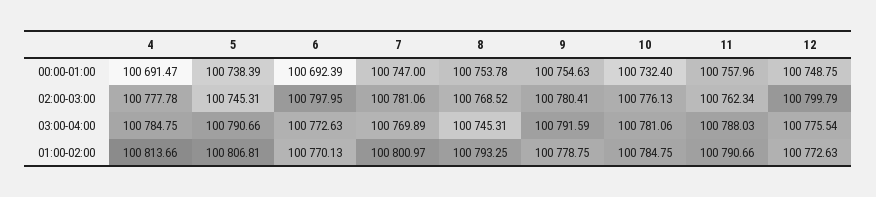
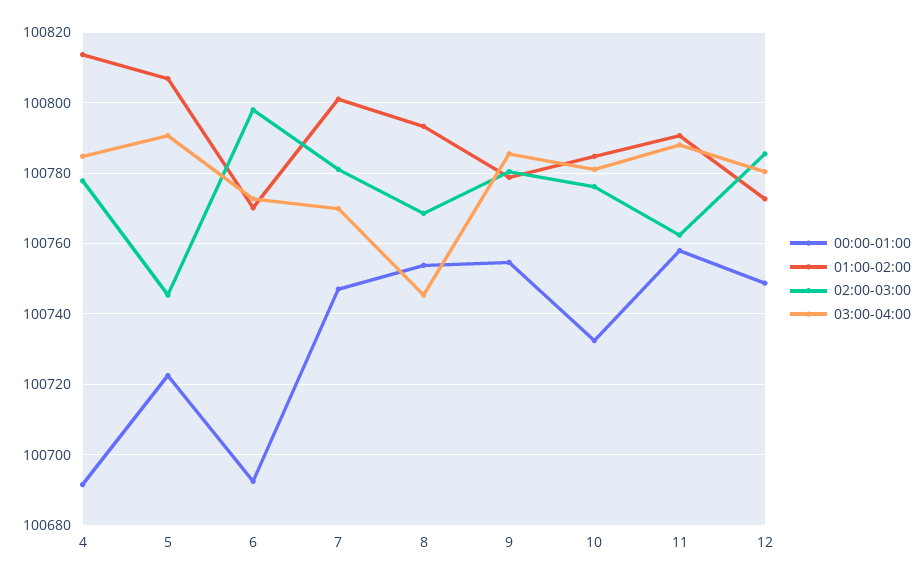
00:00-01:00, 5: 100738.39 -> 100722
02:00-03:00, 12: 100799.79 -> 100786
03:00-04:00, 9: 100791.59 -> 100786
03:00-04:00, 12: 100775.54 -> 100780

